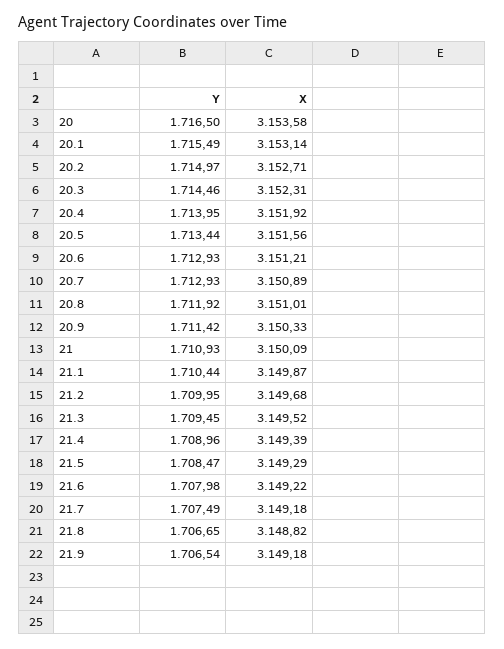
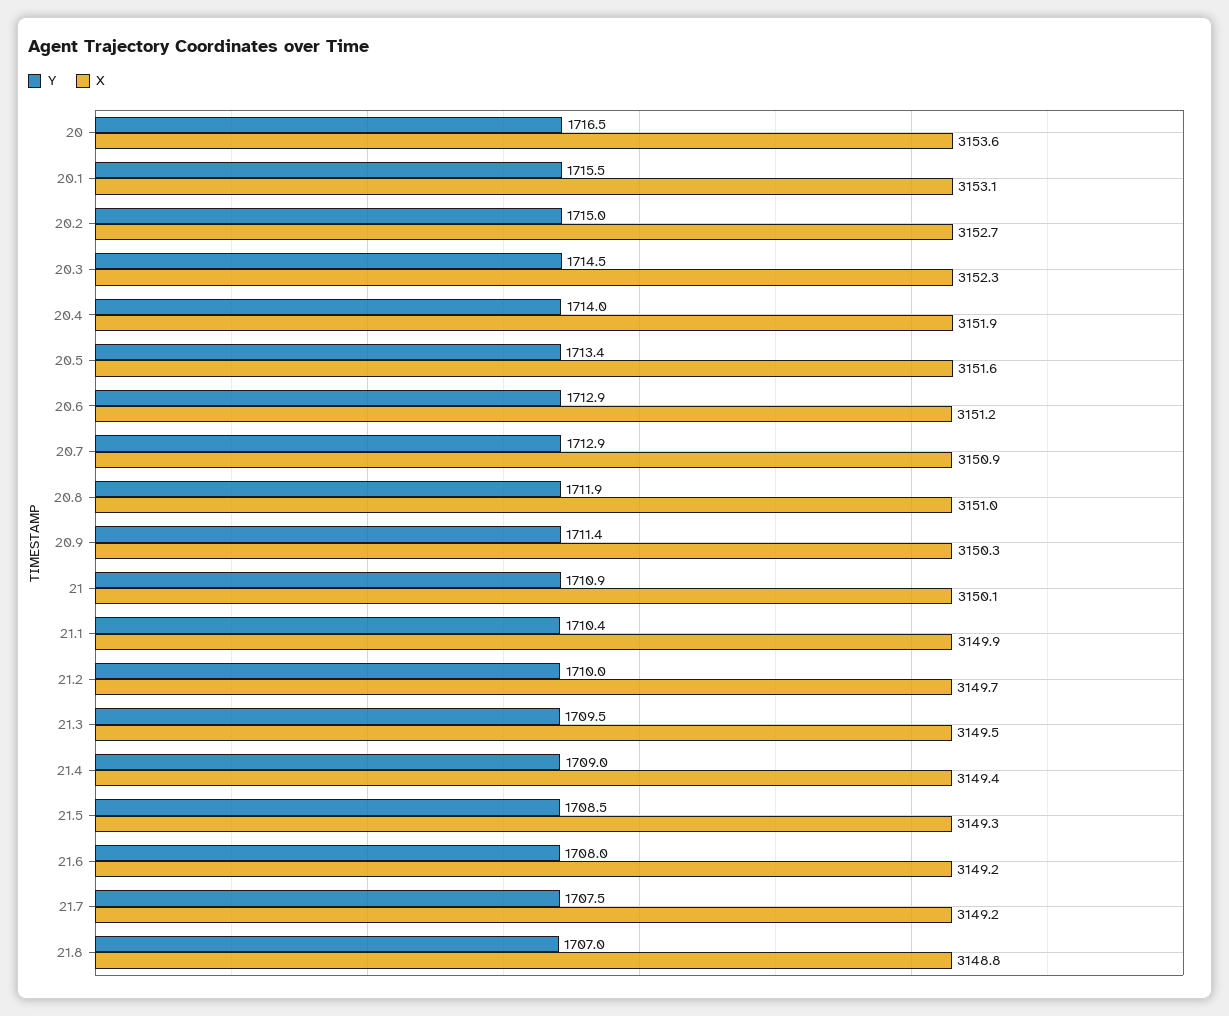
Y, 21.8: 1706.65 -> 1707
Y, 21.9: 1706.54 -> none
X, 21.9: 3149.18 -> none

